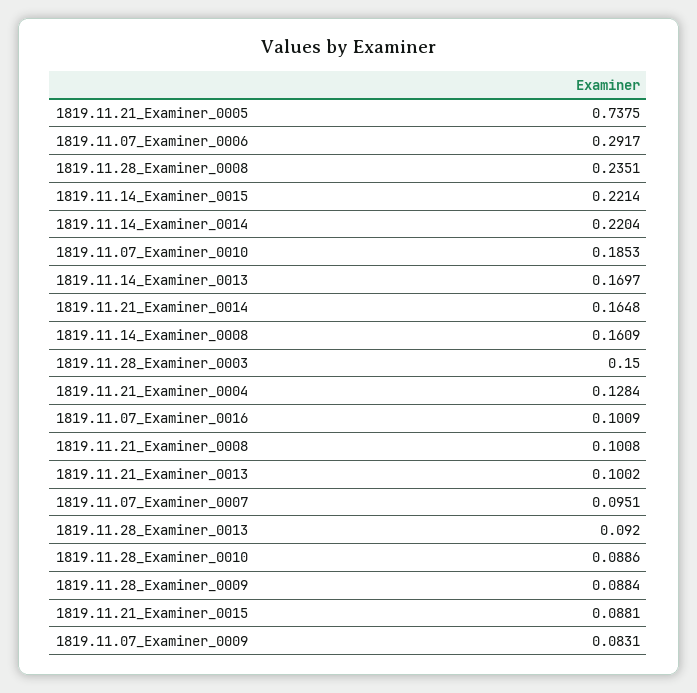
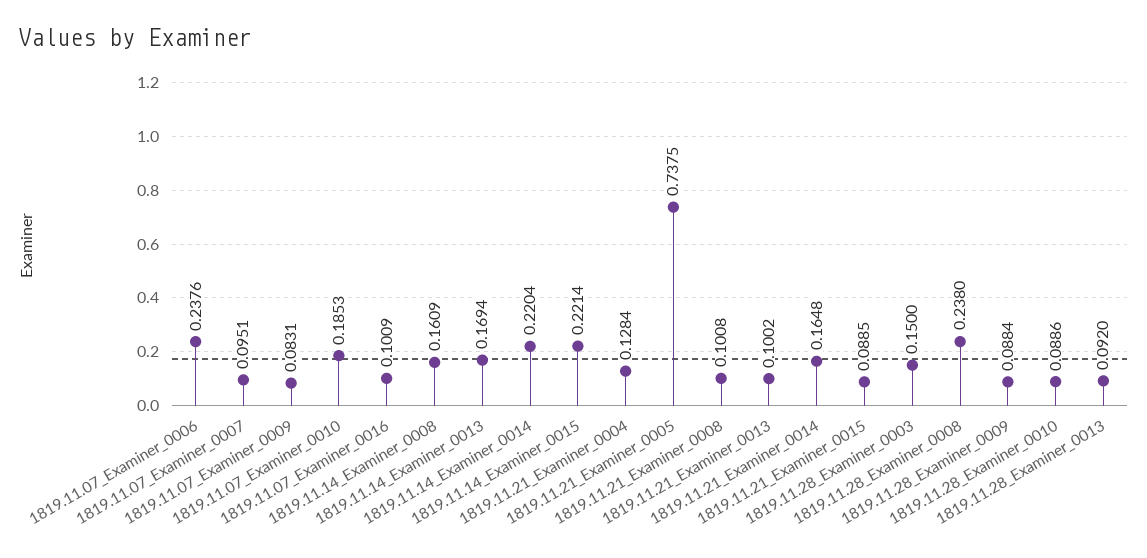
1819.11.07_Examiner_0006: 0.2917 -> 0.2376
1819.11.28_Examiner_0008: 0.2351 -> 0.238
1819.11.14_Examiner_0013: 0.1697 -> 0.1694
1819.11.21_Examiner_0015: 0.0881 -> 0.0885

